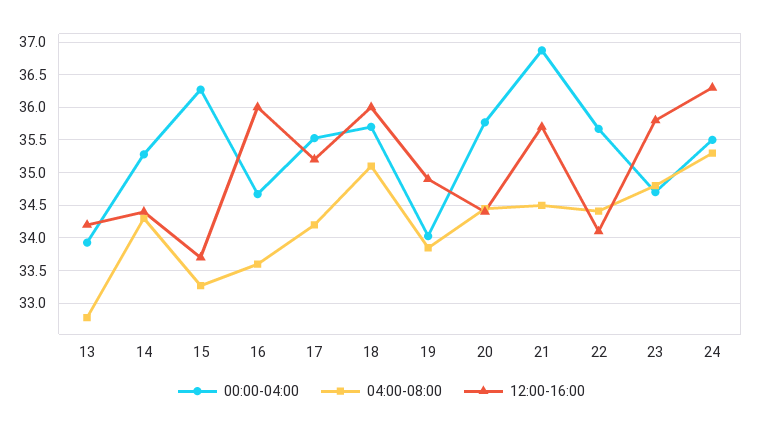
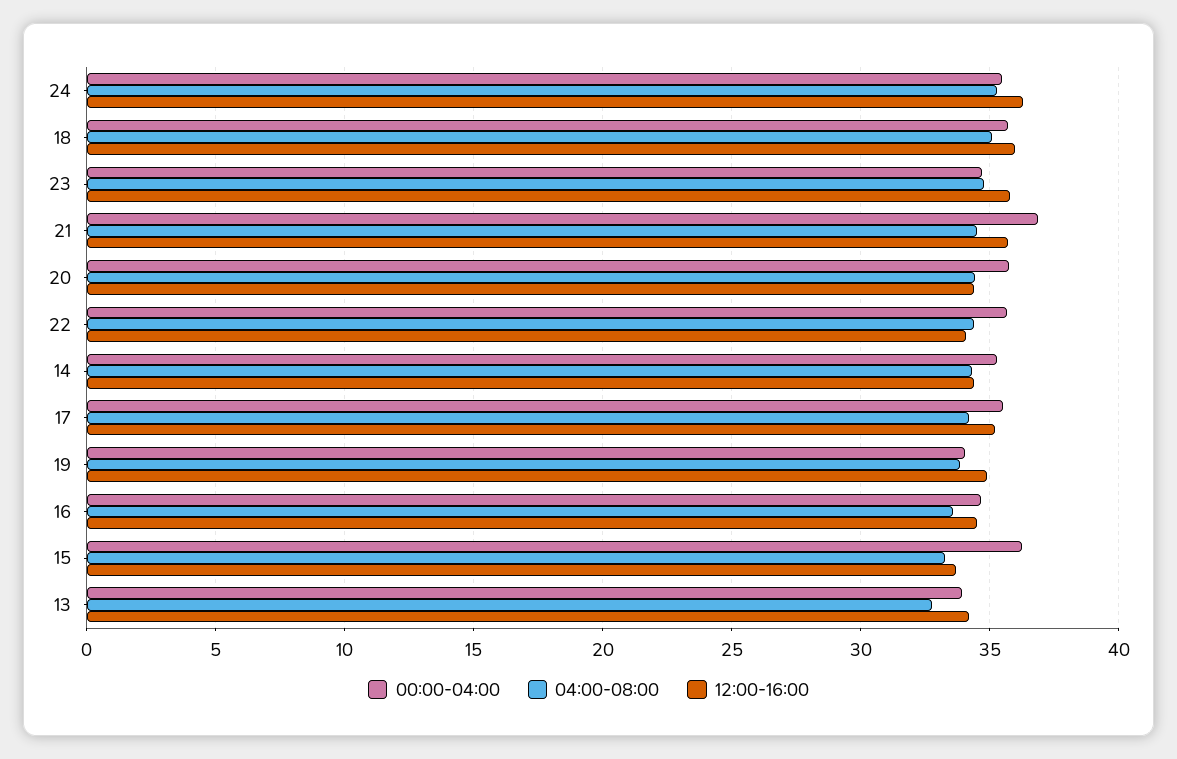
12:00-16:00, 16: 36 -> 34.5

